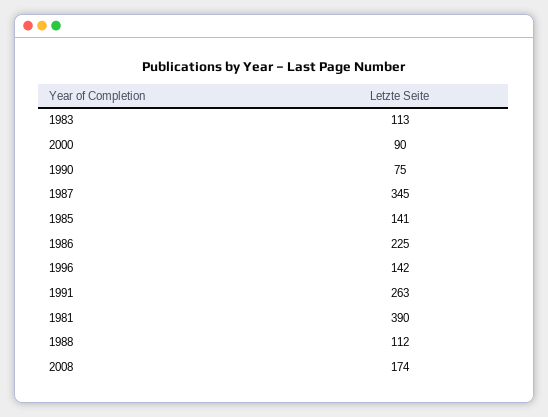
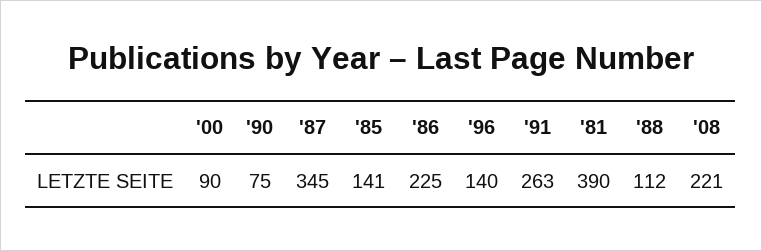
1983: 113 -> none
1996: 142 -> 140
2008: 174 -> 221

